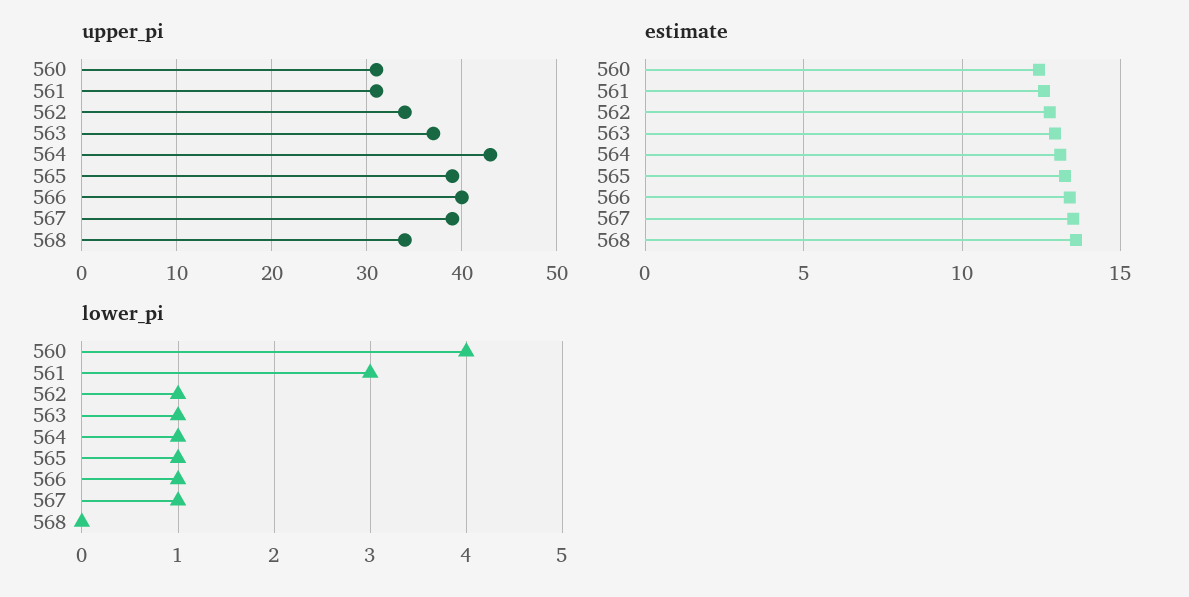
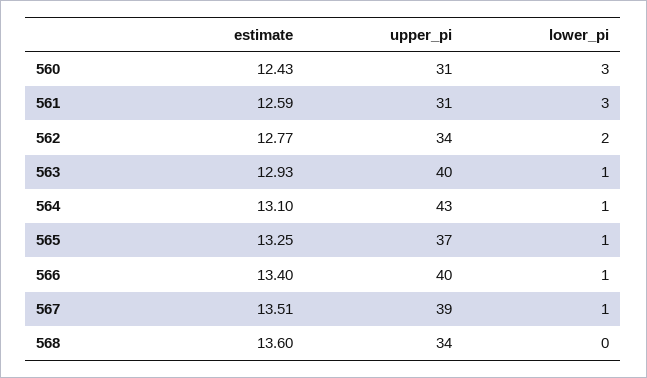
upper_pi, 563: 37 -> 40
upper_pi, 565: 39 -> 37
lower_pi, 560: 4 -> 3
lower_pi, 562: 1 -> 2

